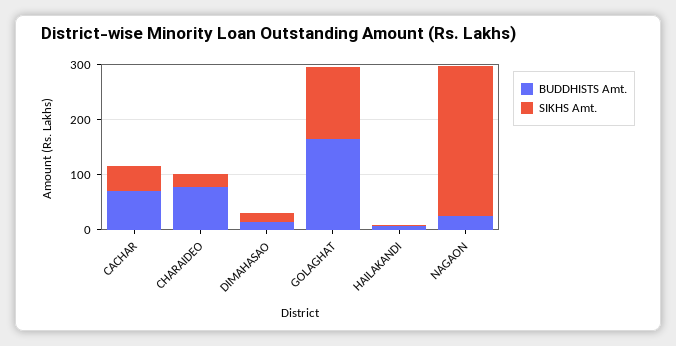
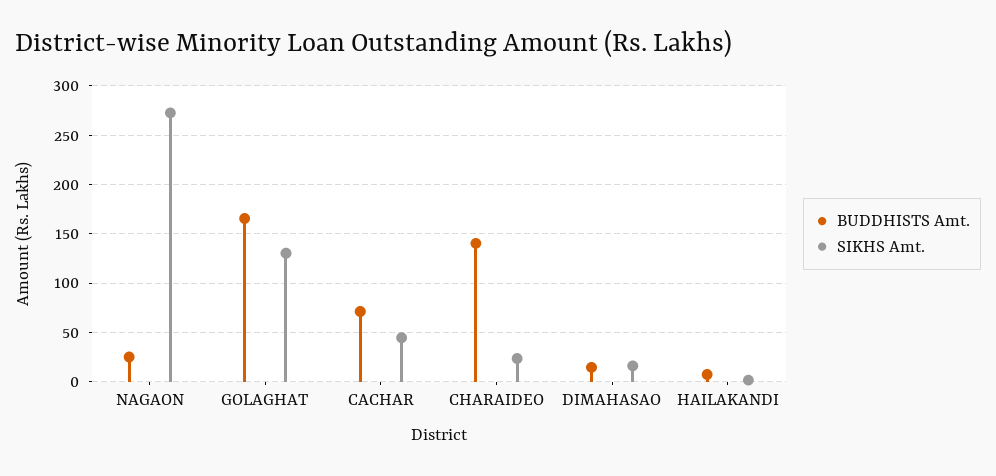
BUDDHISTS Amt., CHARAIDEO: 80 -> 140

